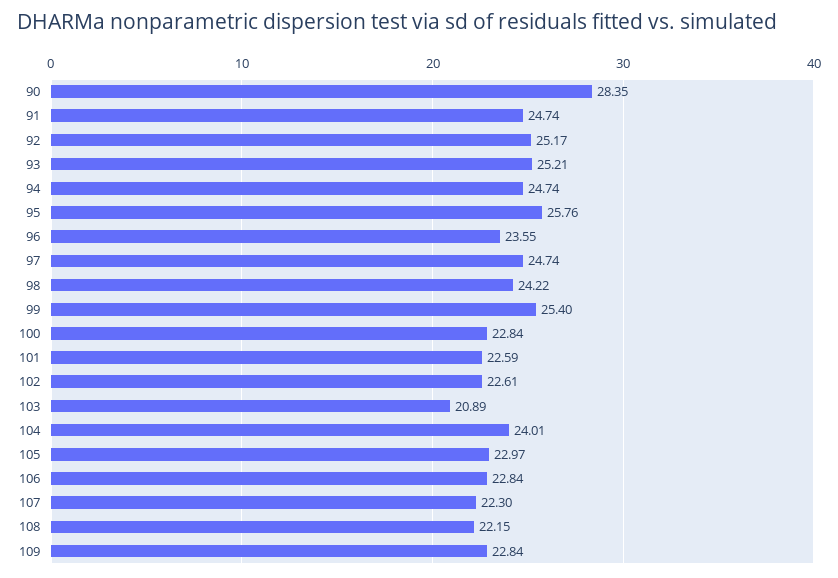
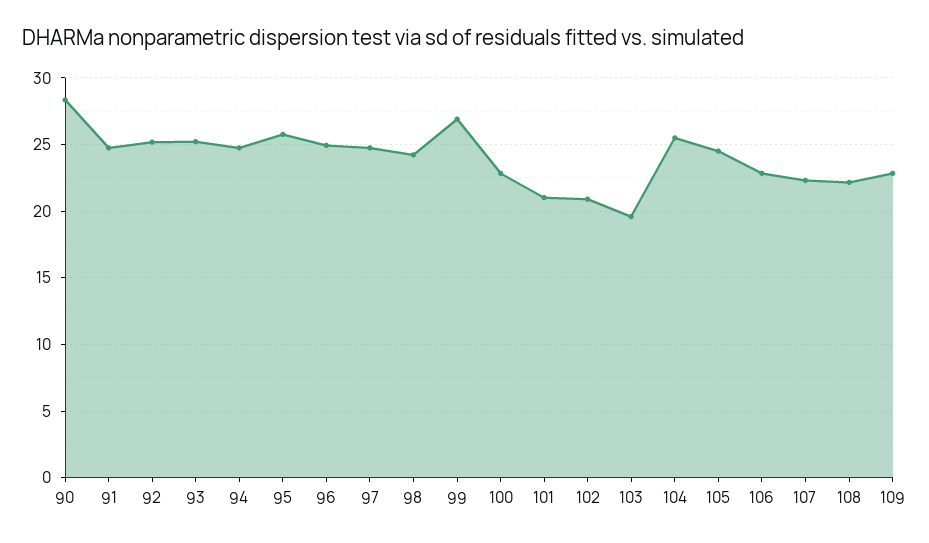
96: 23.55 -> 25
99: 25.4 -> 27
101: 22.59 -> 21
102: 22.61 -> 21
103: 20.89 -> 19.5
104: 24.01 -> 25.5
105: 22.97 -> 24.5

